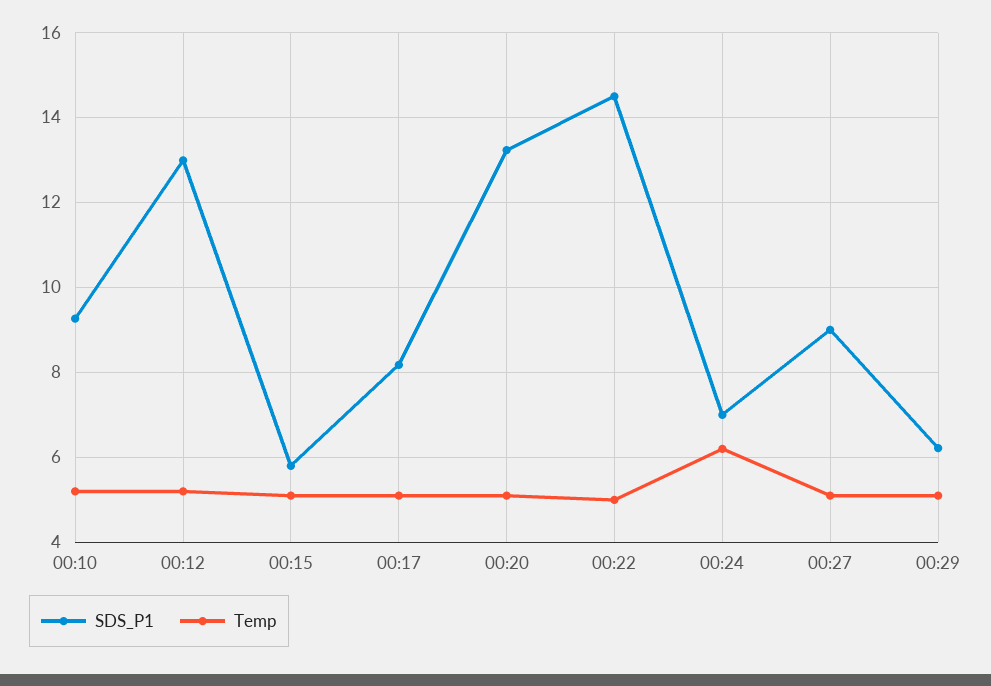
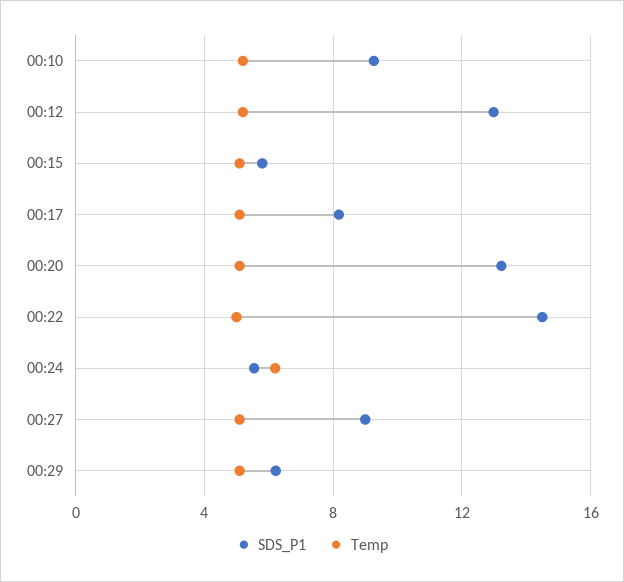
SDS_P1, 00:24: 7 -> 5.5

